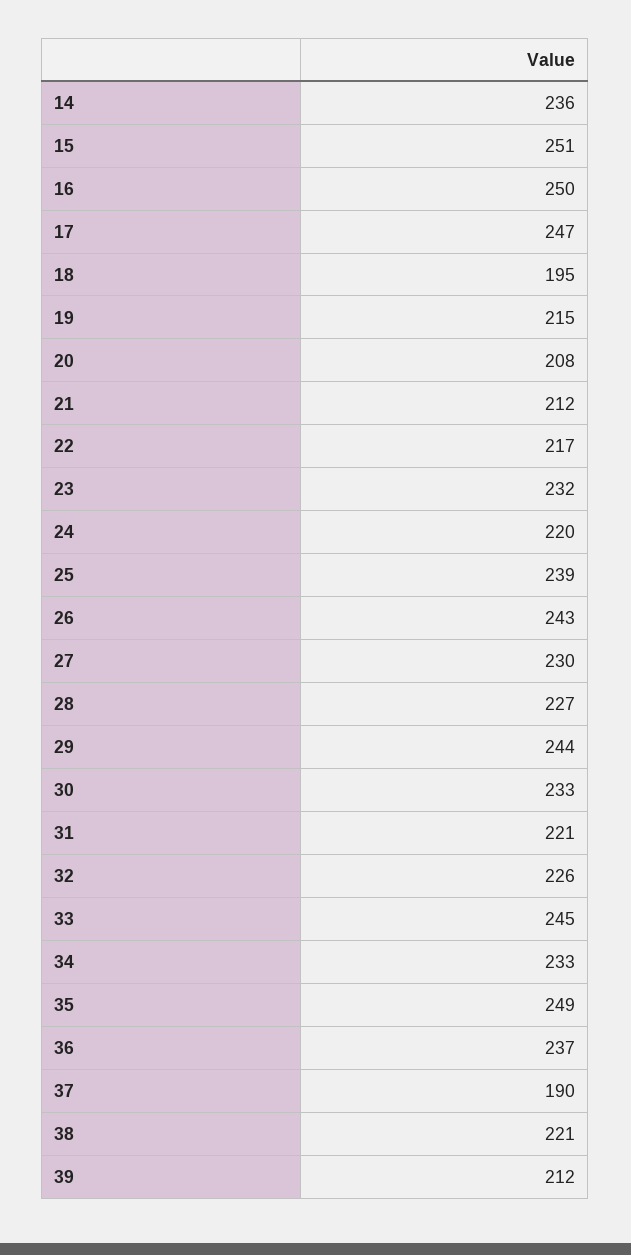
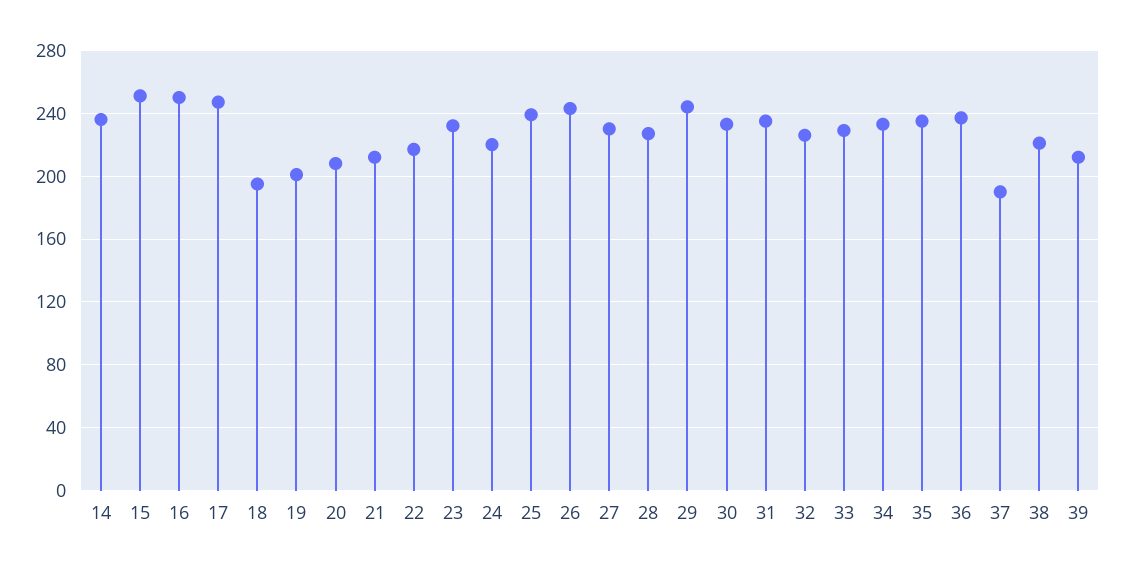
19: 215 -> 200
31: 221 -> 235
33: 245 -> 230
35: 249 -> 235

